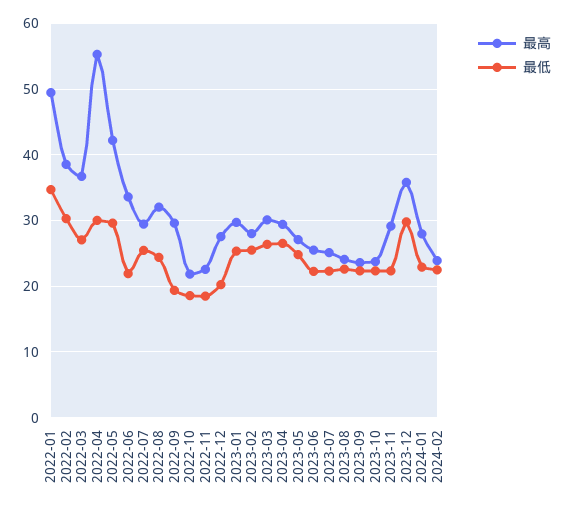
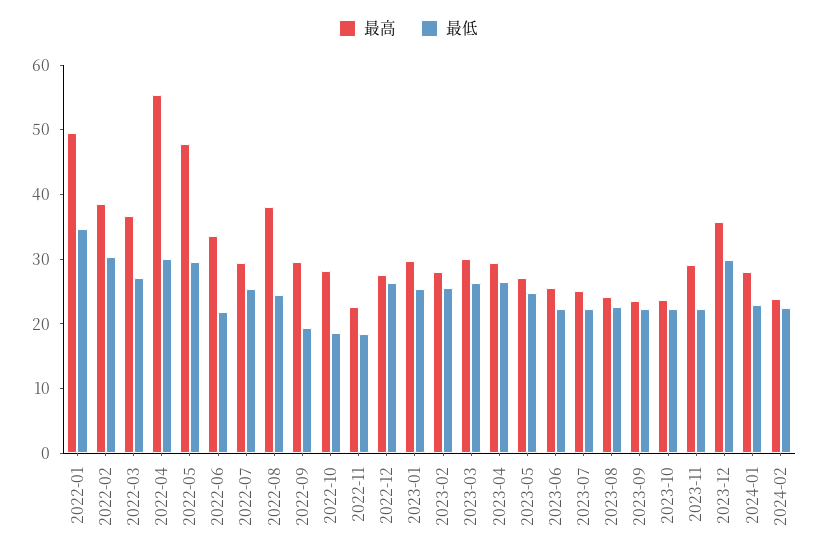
最高, 2022-05: 42 -> 48
最高, 2022-08: 32 -> 38
最高, 2022-10: 22 -> 28
最低, 2022-12: 20 -> 26

